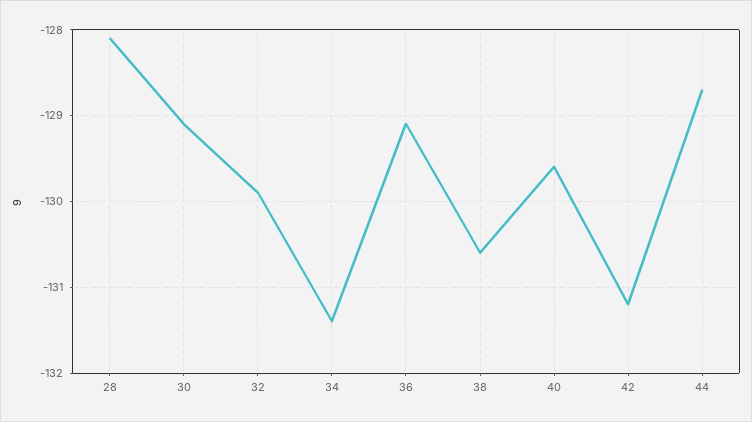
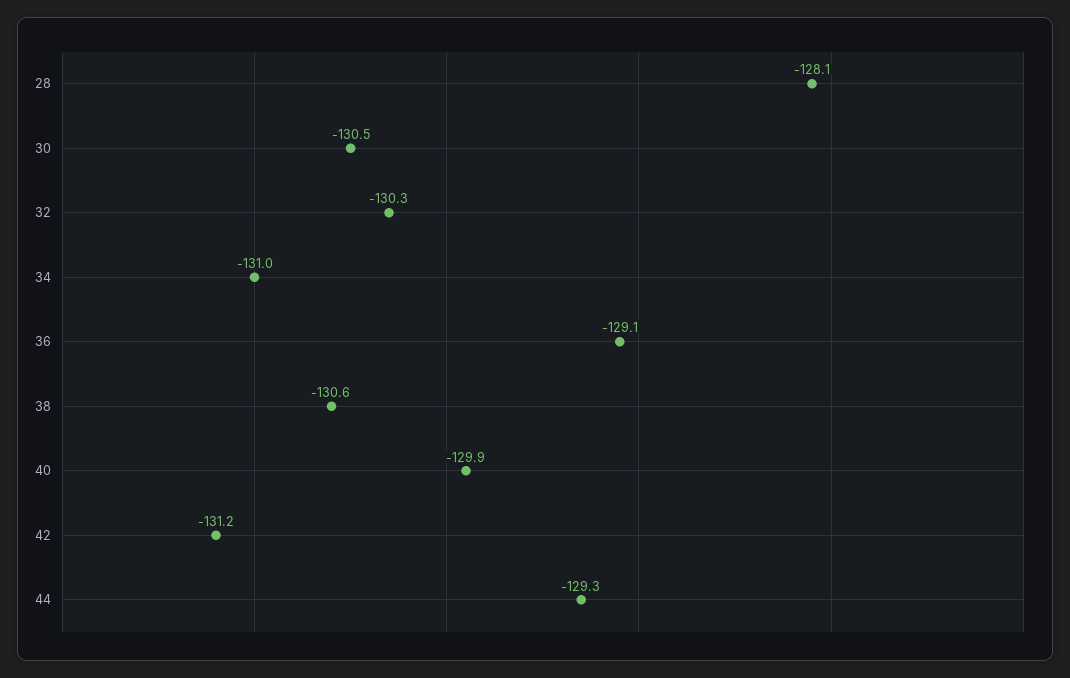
30: -129.1 -> -130.5
32: -129.9 -> -130.3
34: -131.4 -> -131
40: -129.6 -> -129.9
44: -128.7 -> -129.3

